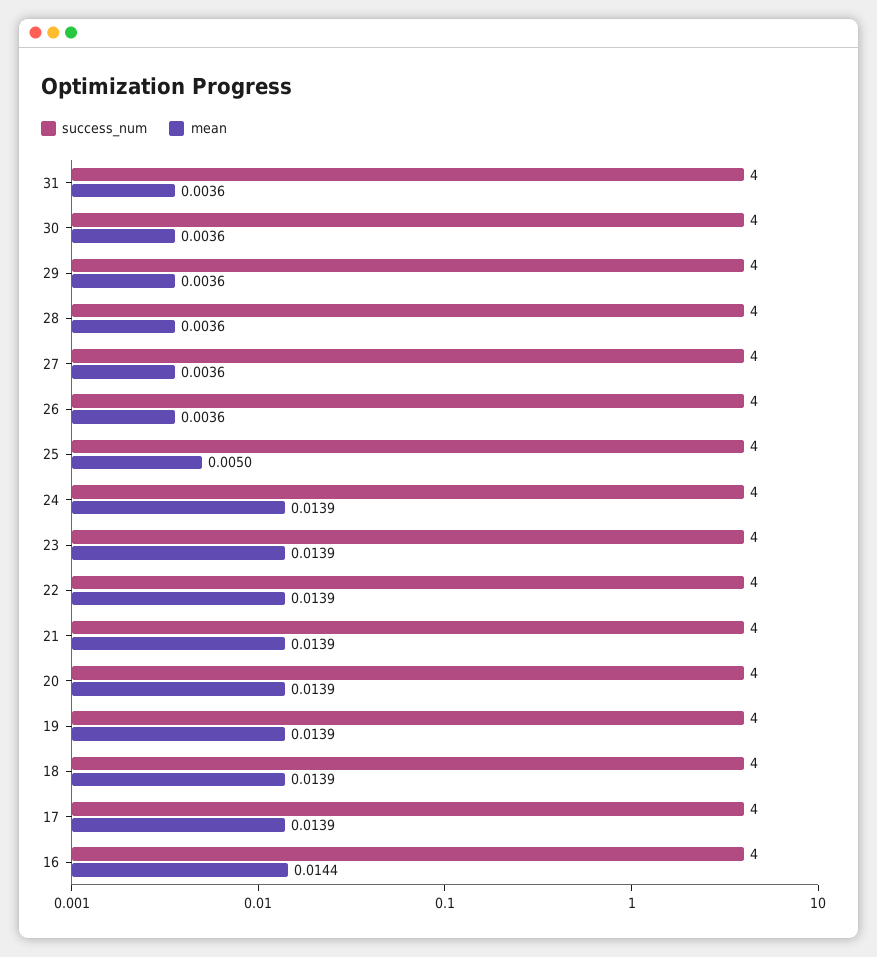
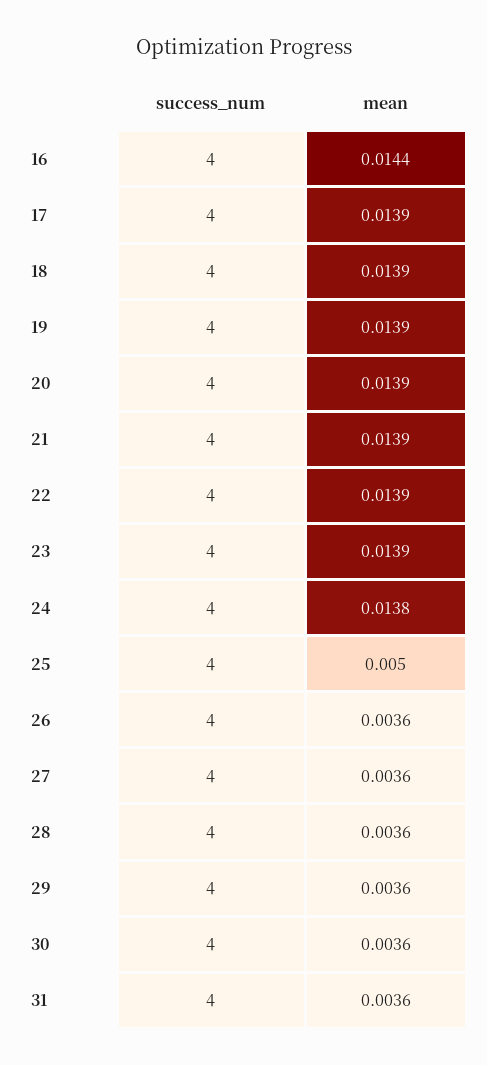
mean, 24: 0.0139 -> 0.0138

